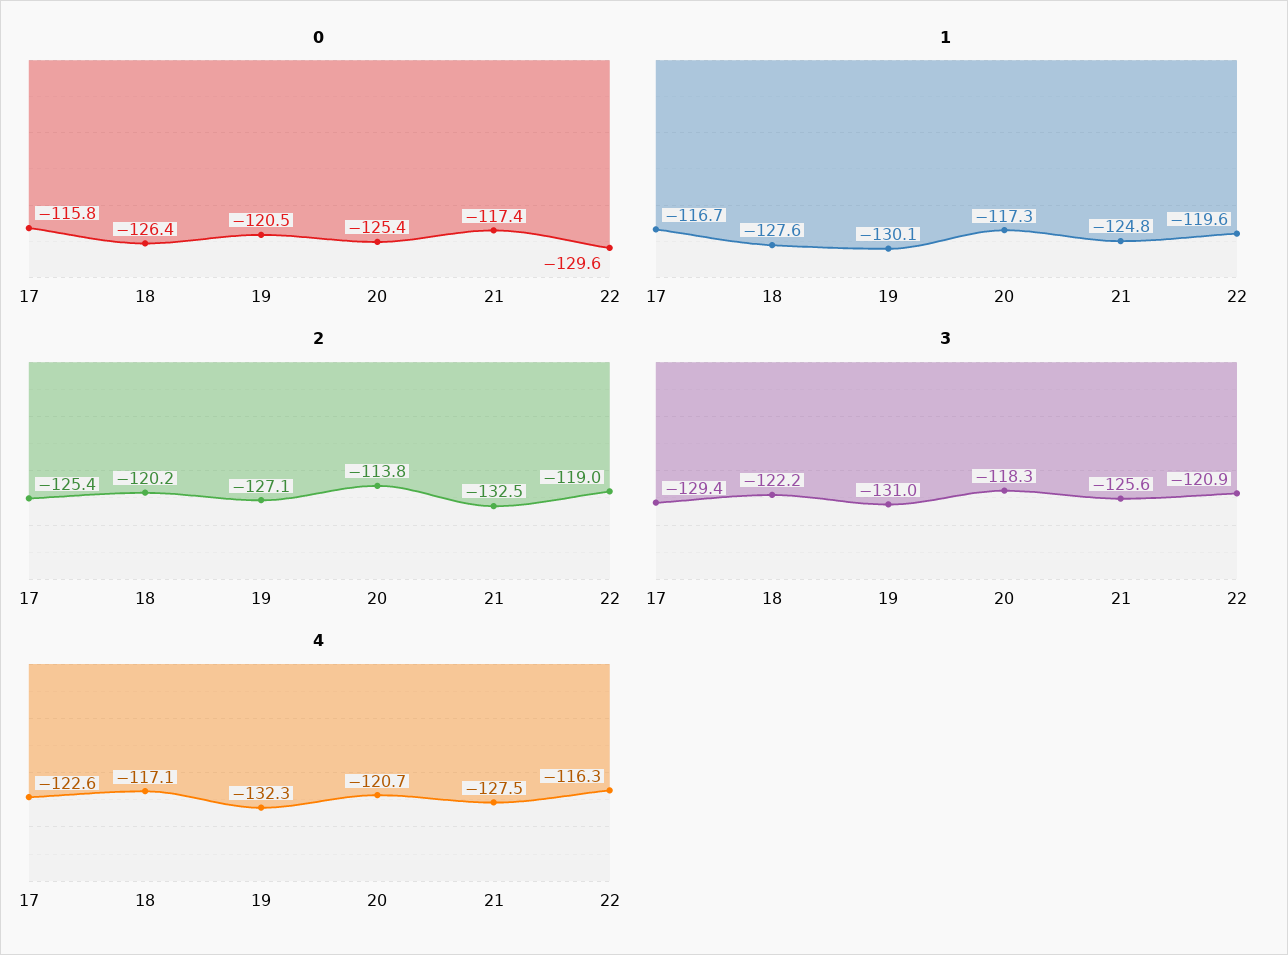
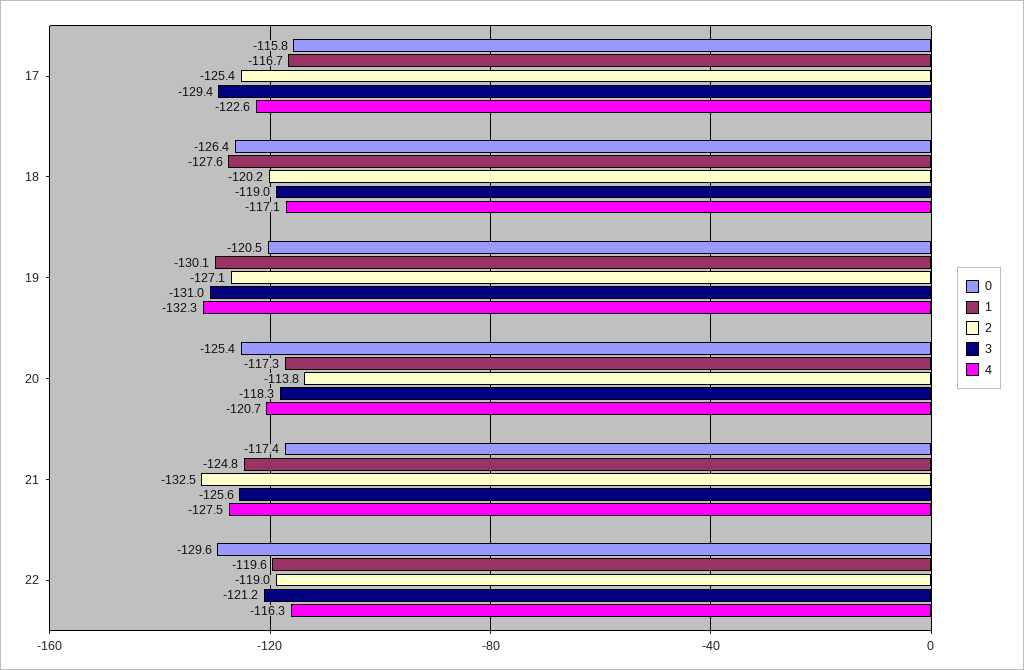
3, 18: -122.2 -> -119
3, 22: -120.9 -> -121.2

